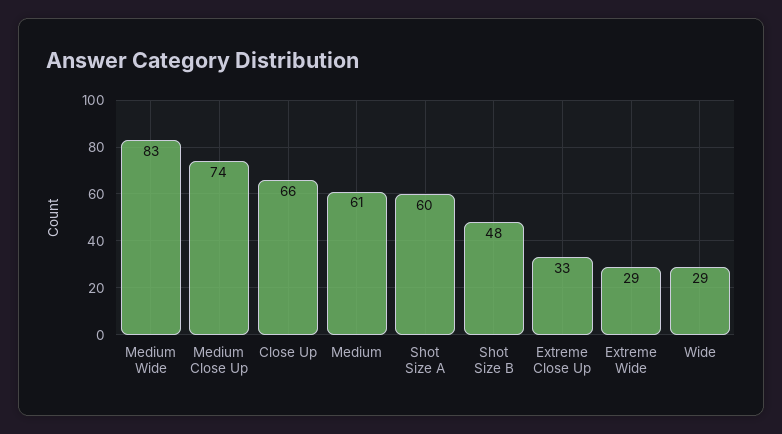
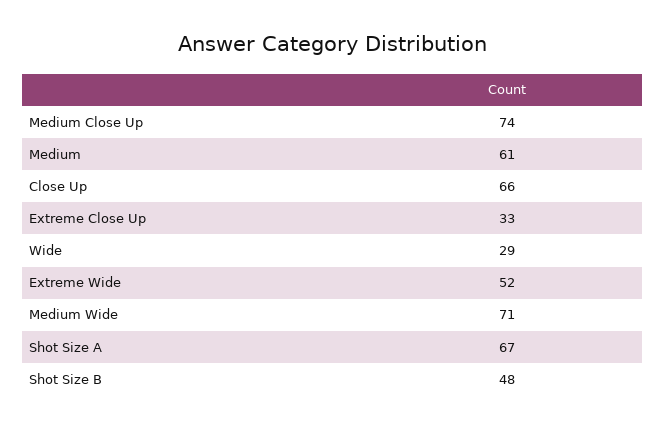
Medium Wide: 83 -> 71
Shot Size A: 60 -> 67
Extreme Wide: 29 -> 52

